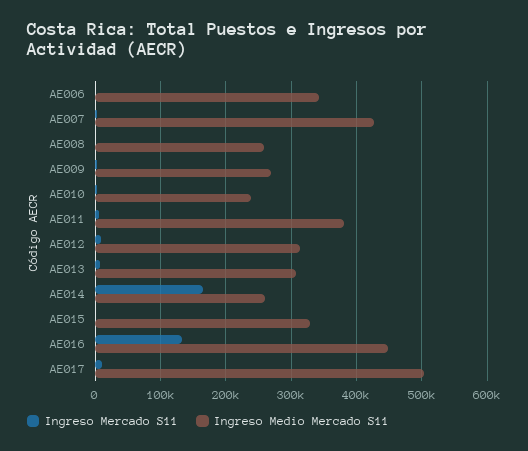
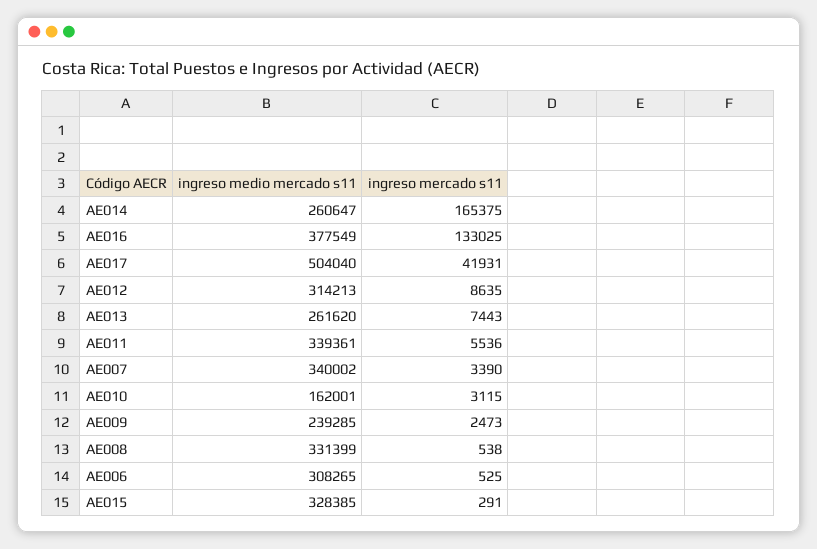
Ingreso Medio Mercado S11, AE006: 340000 -> 308265
Ingreso Medio Mercado S11, AE007: 430000 -> 340002
Ingreso Medio Mercado S11, AE008: 260000 -> 331399
Ingreso Medio Mercado S11, AE009: 270000 -> 239285
Ingreso Medio Mercado S11, AE010: 240000 -> 162001
Ingreso Medio Mercado S11, AE011: 380000 -> 339361
Ingreso Medio Mercado S11, AE013: 310000 -> 261620
Ingreso Medio Mercado S11, AE016: 450000 -> 377549
Ingreso Mercado S11, AE017: 10000 -> 41931

